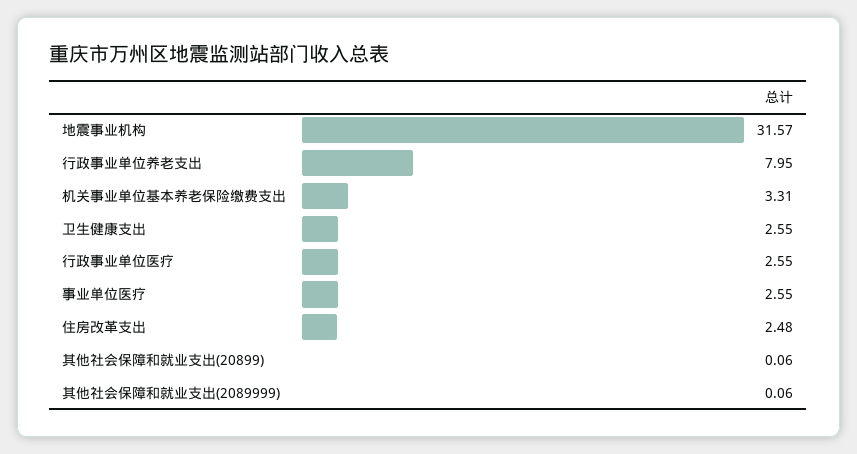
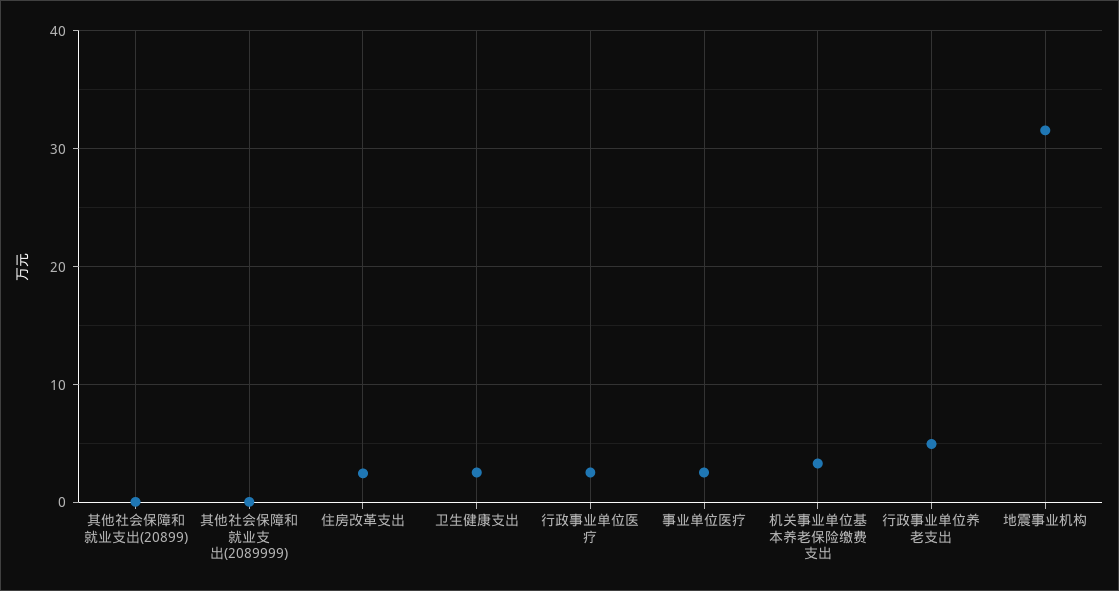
行政事业单位养老支出: 7.95 -> 5

